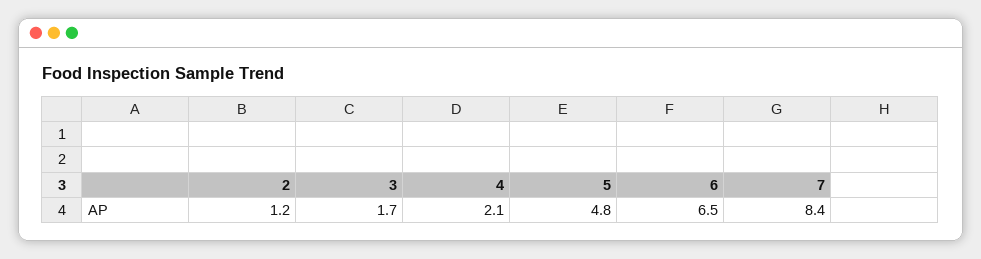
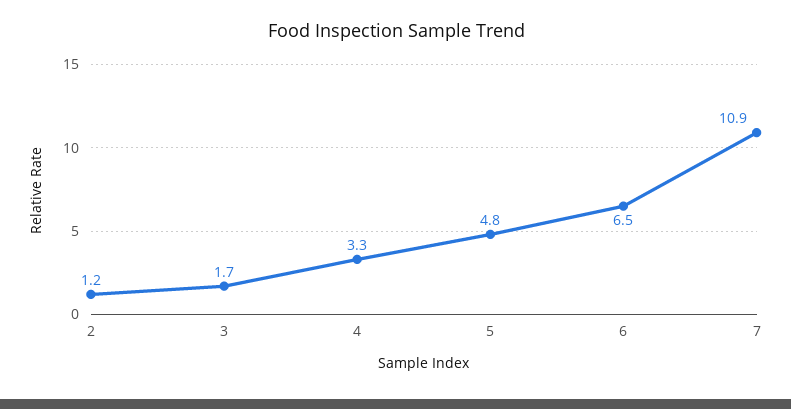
4: 2.1 -> 3.3
7: 8.4 -> 10.9

